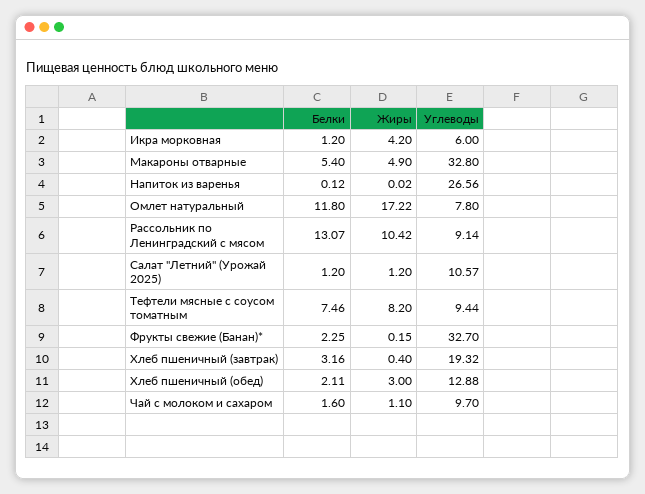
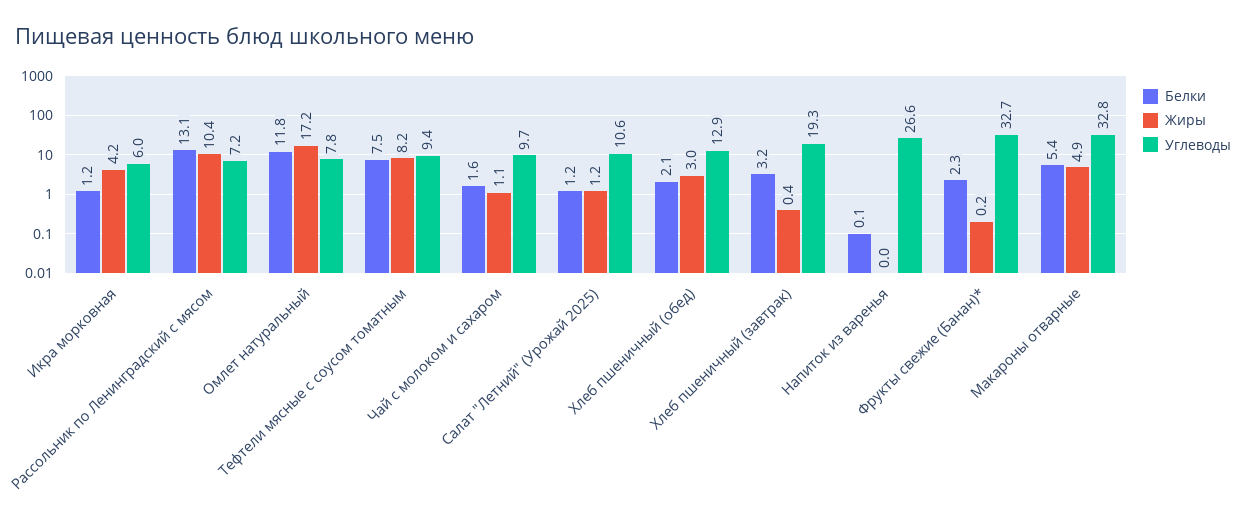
Углеводы, Рассольник по Ленинградский с мясом: 9.14 -> 7.2

